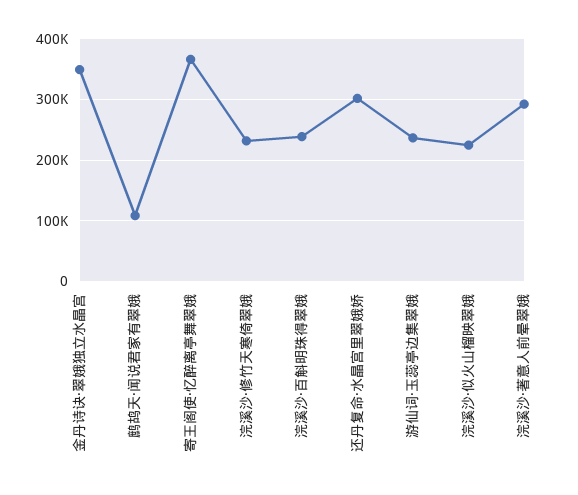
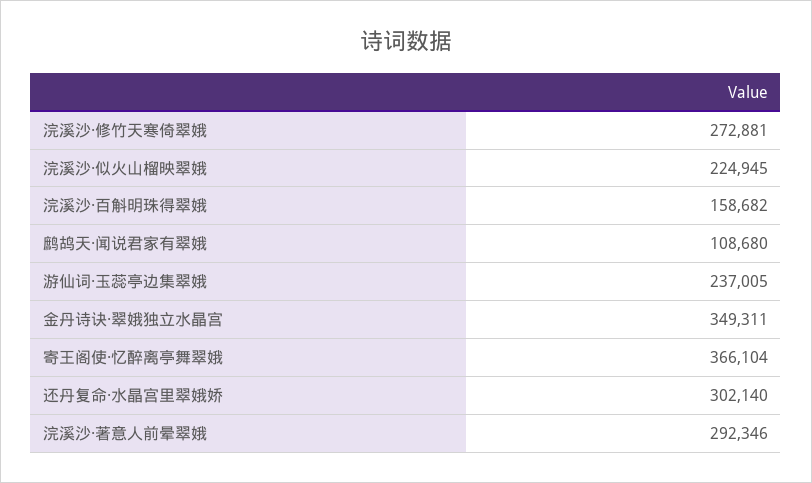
浣溪沙·修竹天寒倚翠娥: 230000 -> 272881
浣溪沙·百斛明珠得翠娥: 240000 -> 158682

